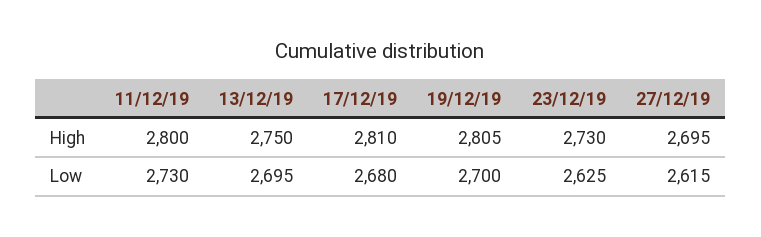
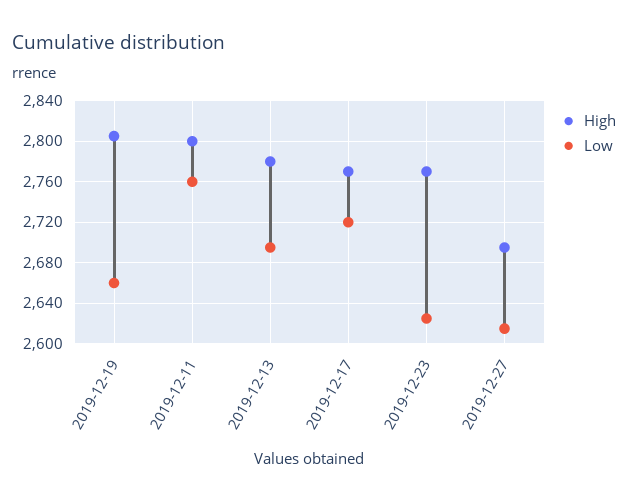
High, 13/12/19: 2750 -> 2780
High, 17/12/19: 2810 -> 2770
High, 23/12/19: 2730 -> 2770
Low, 11/12/19: 2730 -> 2760
Low, 17/12/19: 2680 -> 2720
Low, 19/12/19: 2700 -> 2660

